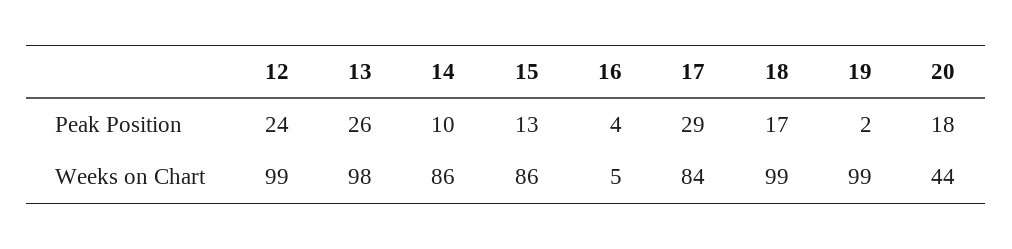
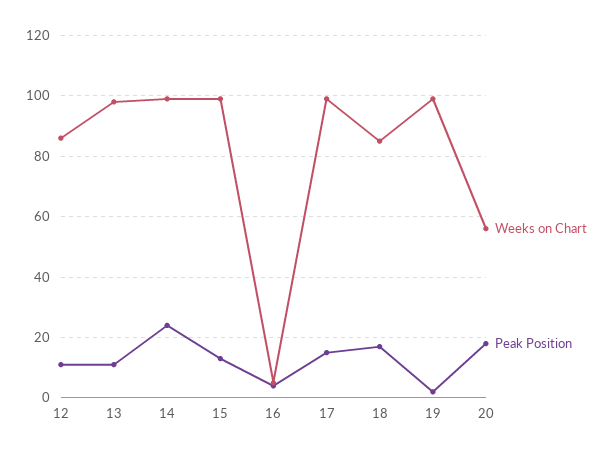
Peak Position, 12: 24 -> 10
Peak Position, 13: 26 -> 10
Peak Position, 14: 10 -> 25
Peak Position, 17: 29 -> 15
Weeks on Chart, 12: 99 -> 85
Weeks on Chart, 14: 86 -> 100
Weeks on Chart, 15: 86 -> 100
Weeks on Chart, 17: 84 -> 100
Weeks on Chart, 18: 99 -> 85
Weeks on Chart, 20: 44 -> 55

